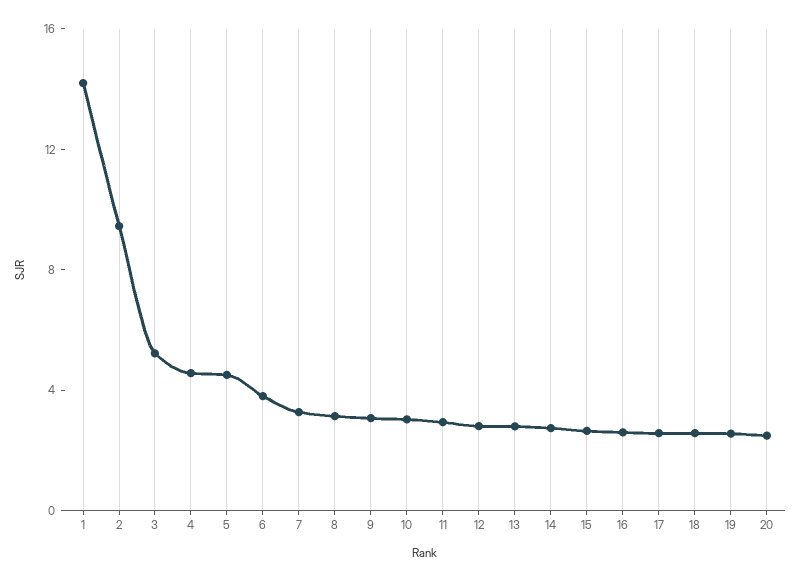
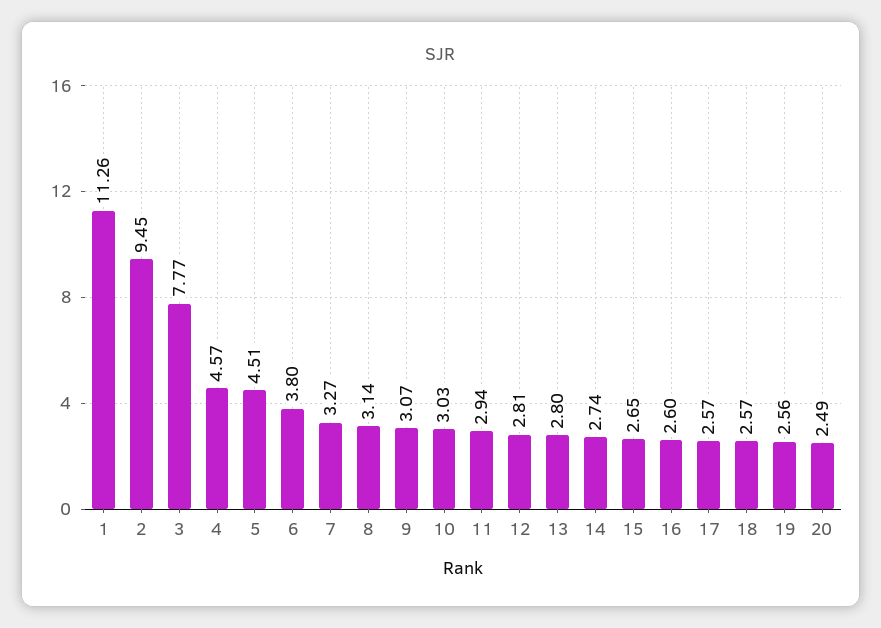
1: 14 -> 11.26
3: 5 -> 7.77

